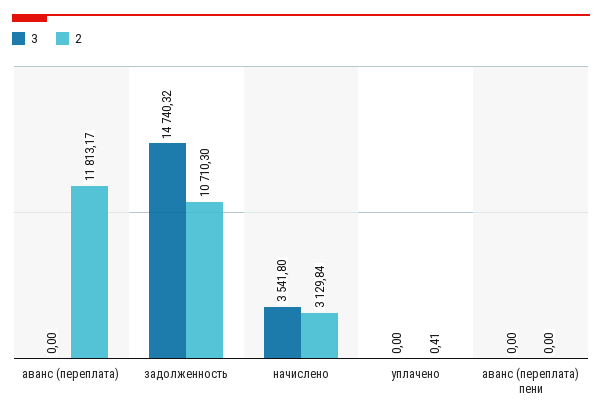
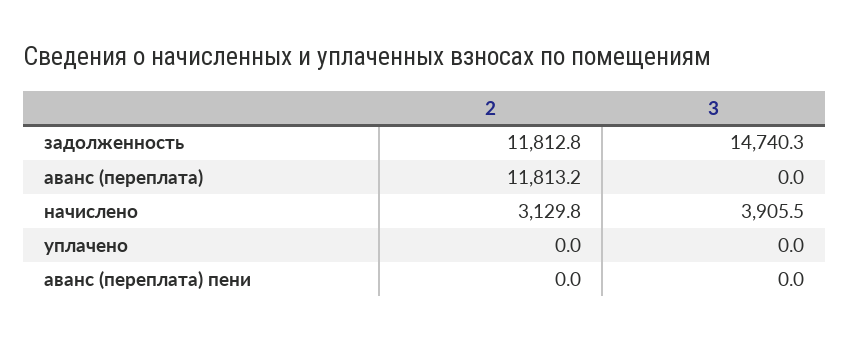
2, задолженность: 10710.3 -> 11812.8
3, начислено: 3541.8 -> 3905.5
2, уплачено: 0.41 -> 0

